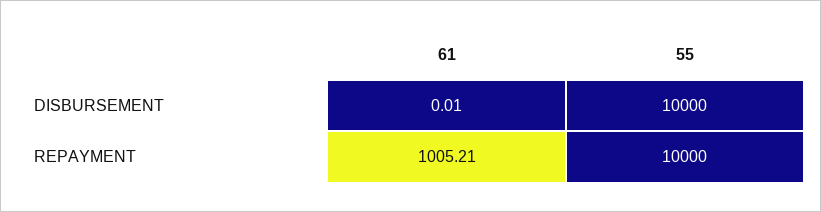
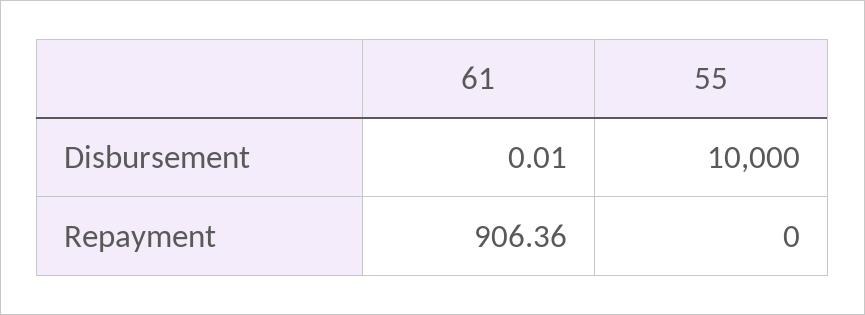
61, REPAYMENT: 1005.21 -> 906.36
55, REPAYMENT: 10000 -> 0

